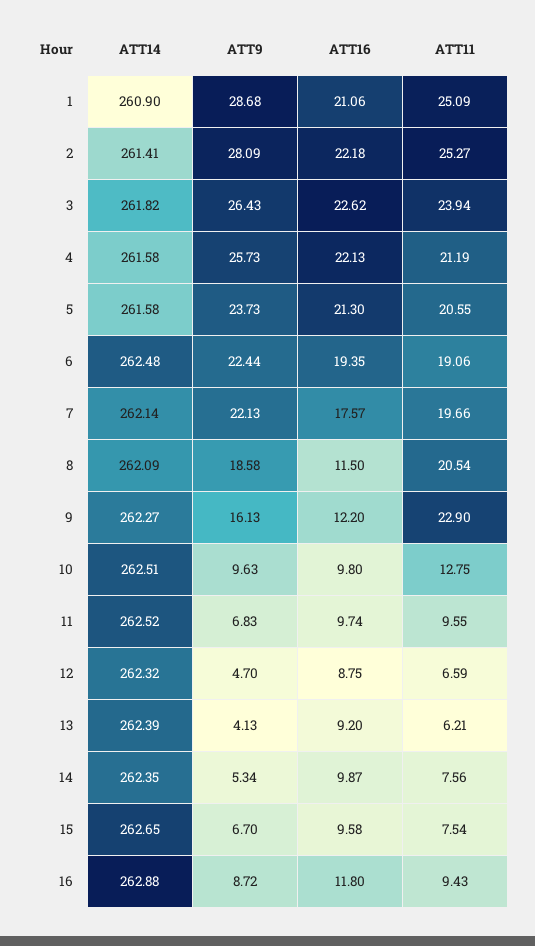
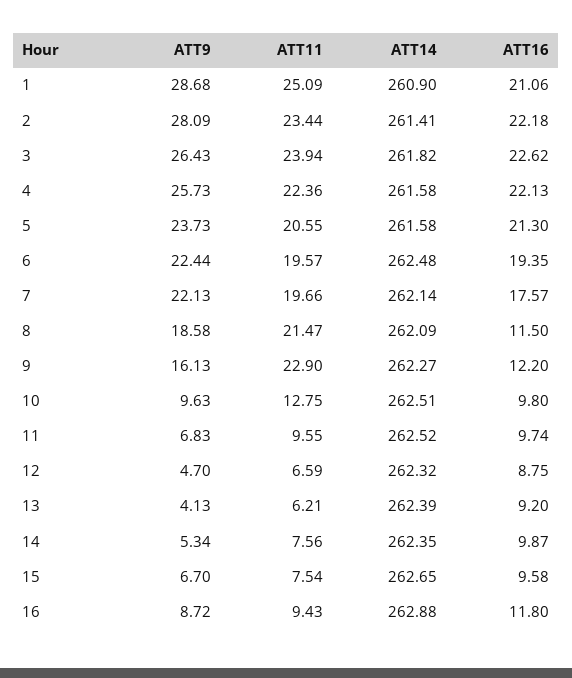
ATT11, 2: 25.27 -> 23.44
ATT11, 4: 21.19 -> 22.36
ATT11, 6: 19.06 -> 19.57
ATT11, 8: 20.54 -> 21.47

